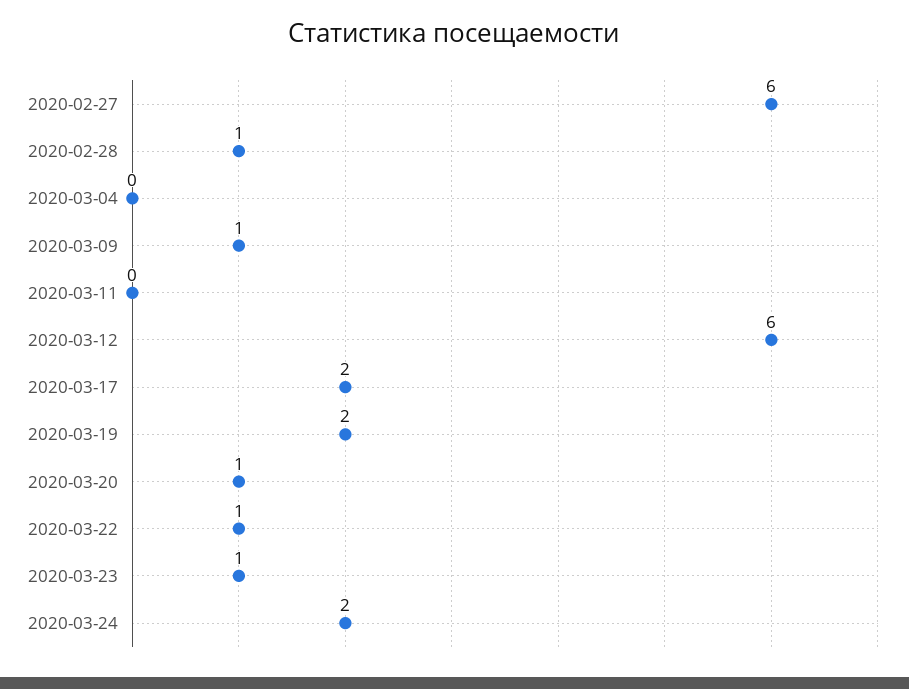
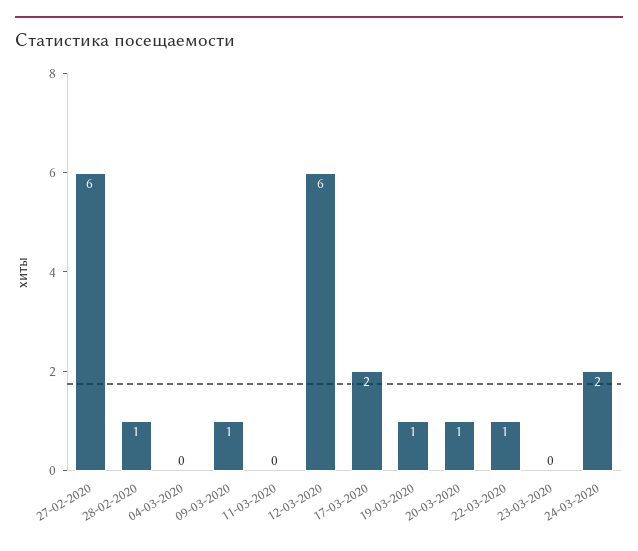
2020-03-19: 2 -> 1
2020-03-23: 1 -> 0

